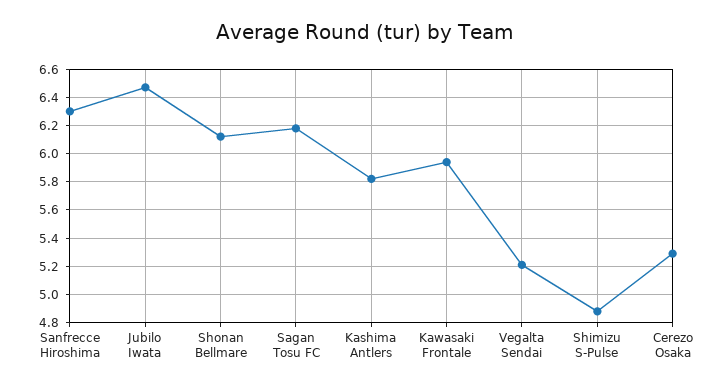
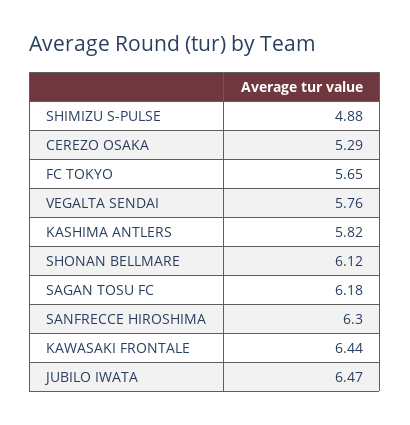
Kawasaki Frontale: 5.95 -> 6.44
Vegalta Sendai: 5.2 -> 5.76
FC TOKYO: none -> 5.65

